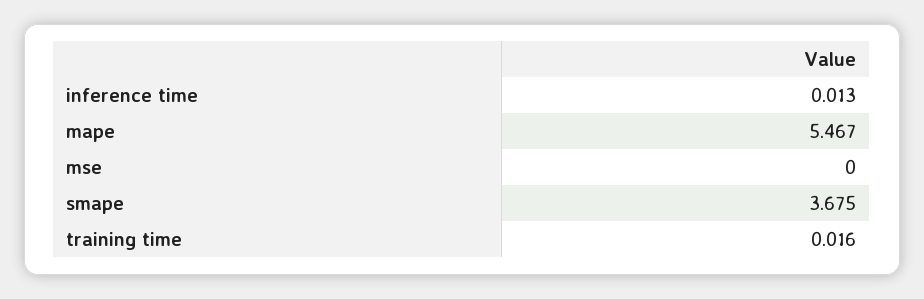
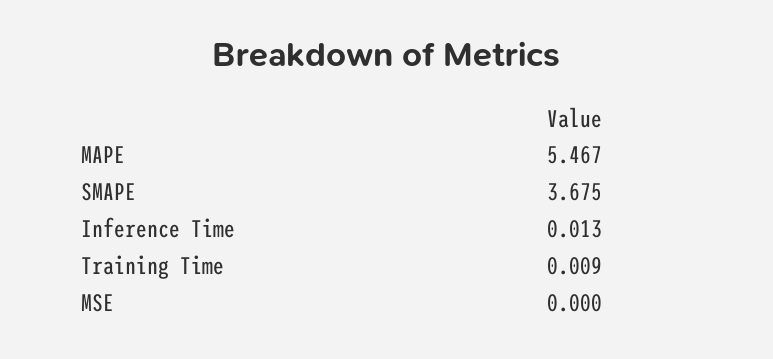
training time: 0.016 -> 0.009

